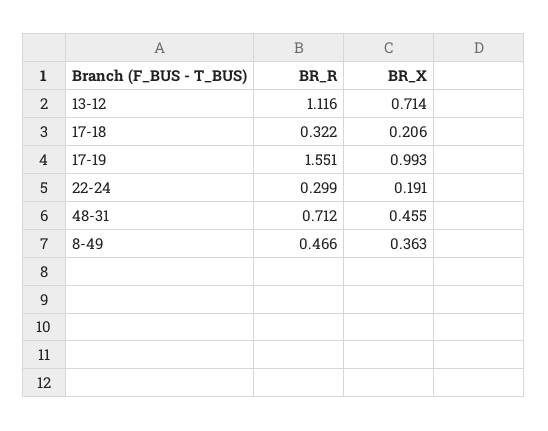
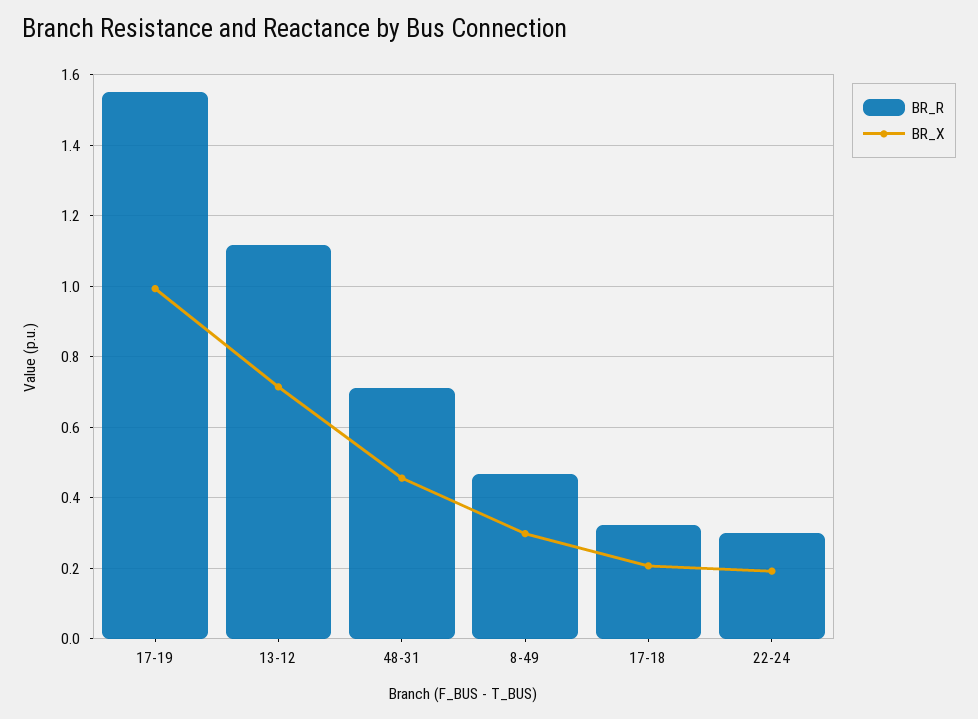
BR_X, 8-49: 0.363 -> 0.3

